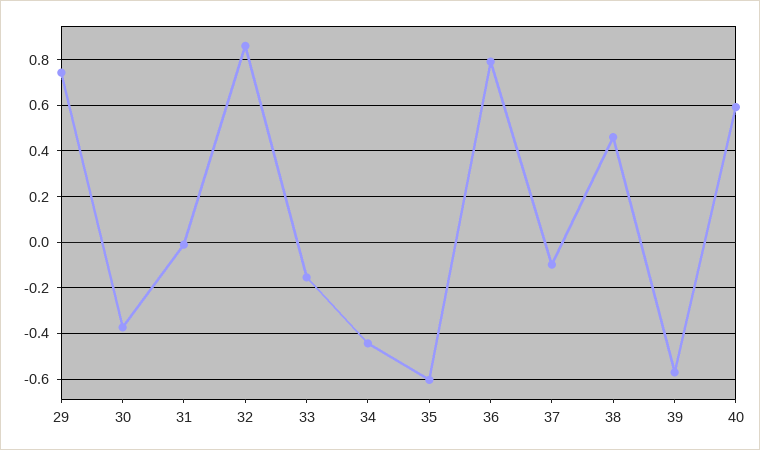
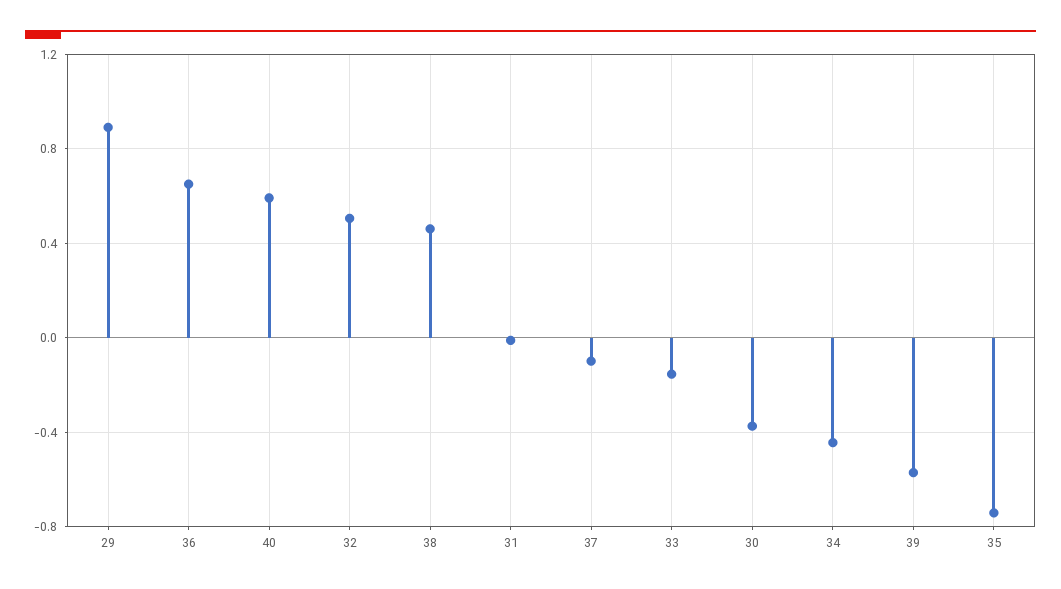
29: 0.75 -> 0.9
32: 0.85 -> 0.5
35: -0.6 -> -0.75
36: 0.8 -> 0.65

